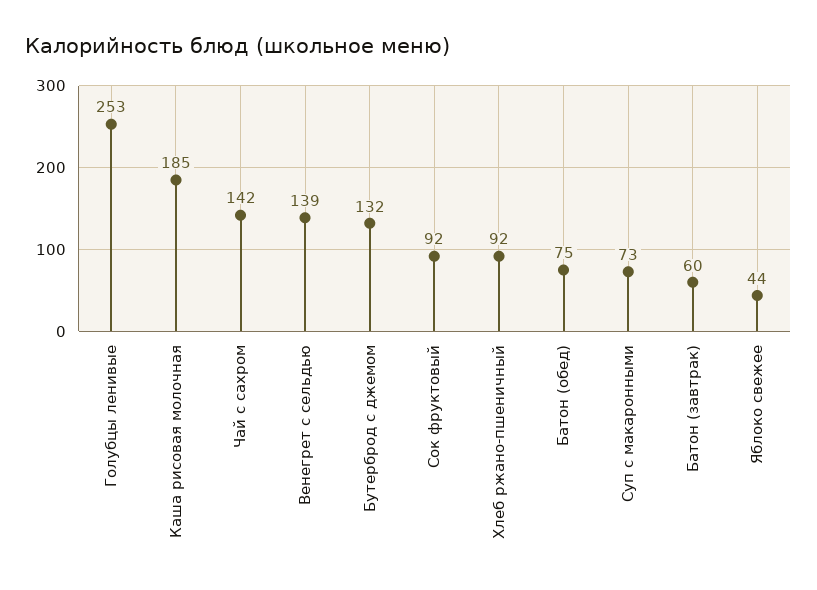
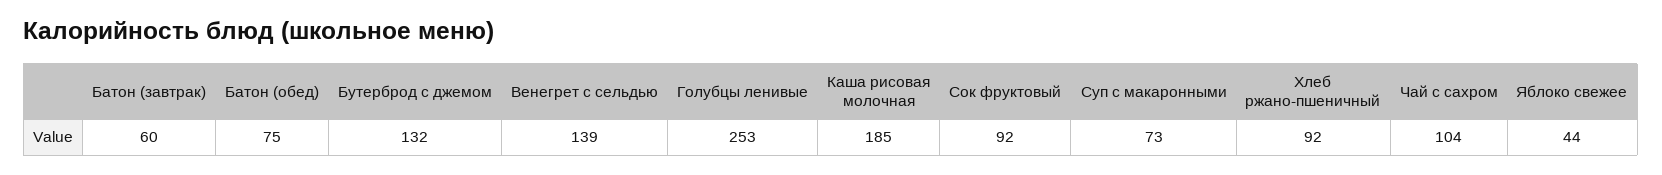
Чай с сахром: 142 -> 104

